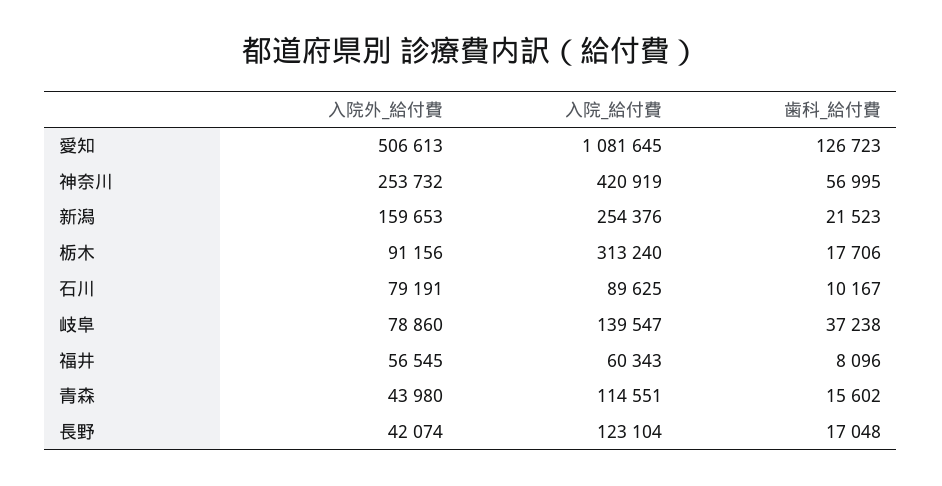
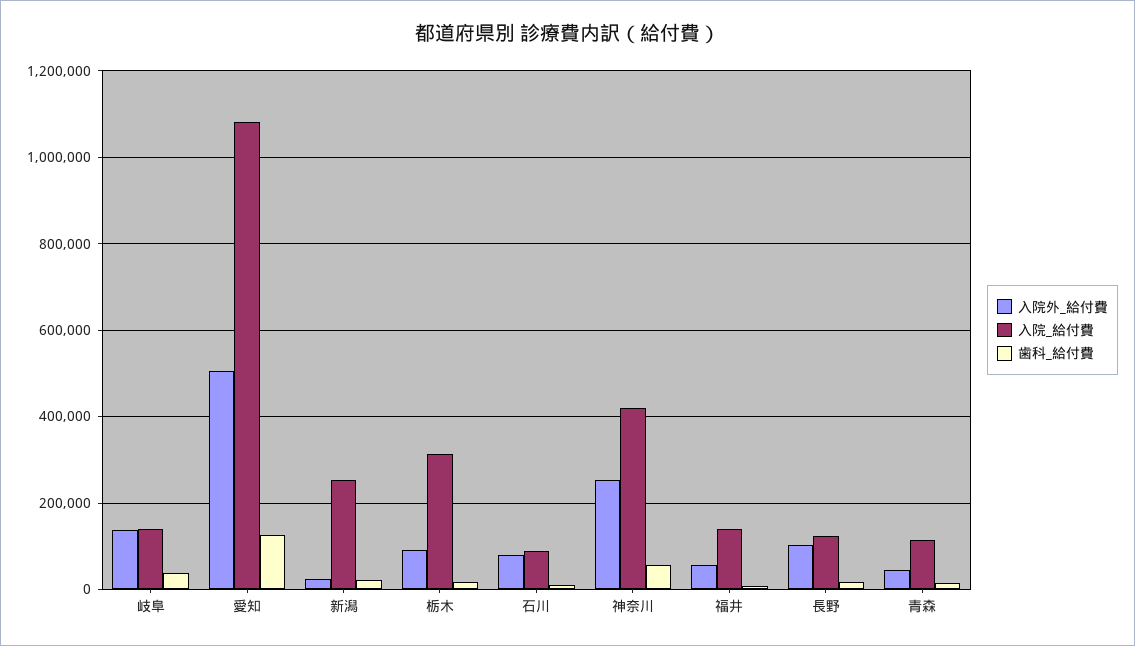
入院外_給付費, 新潟: 159653 -> 20000
入院外_給付費, 岐阜: 78860 -> 140000
入院_給付費, 福井: 60343 -> 140000
入院外_給付費, 長野: 42074 -> 100000

